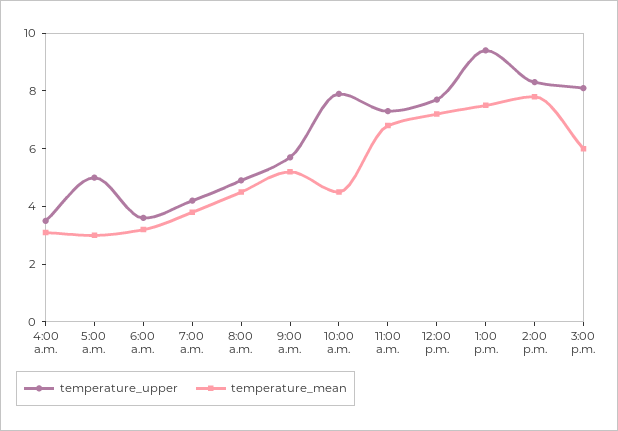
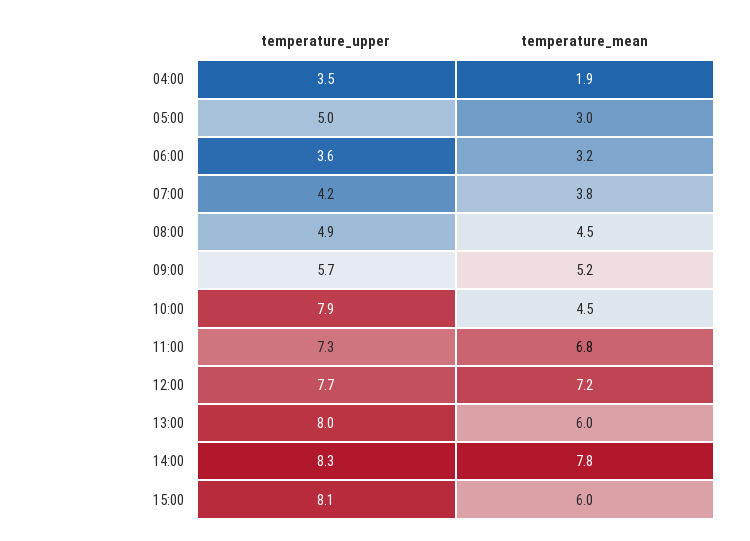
temperature_mean, 4:00 a.m.: 3 -> 1.9
temperature_upper, 1:00 p.m.: 9.5 -> 8
temperature_mean, 1:00 p.m.: 7.5 -> 6

